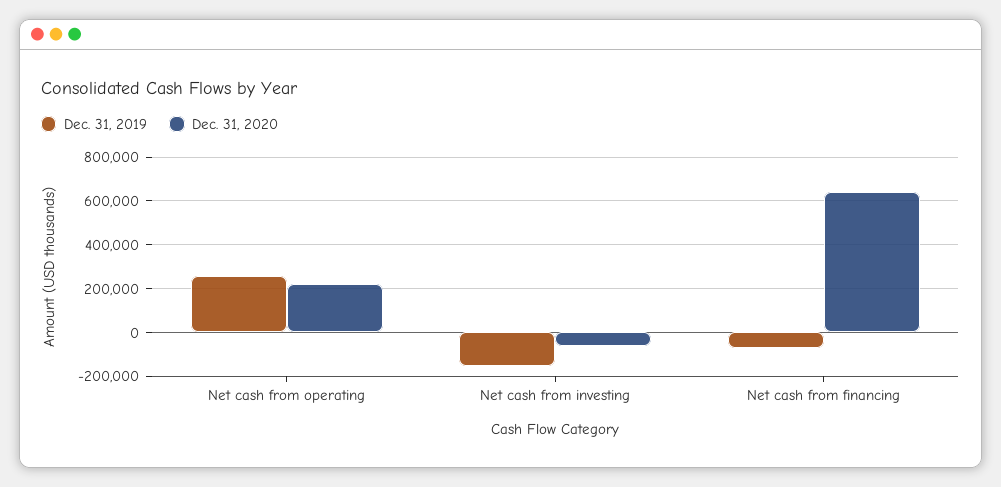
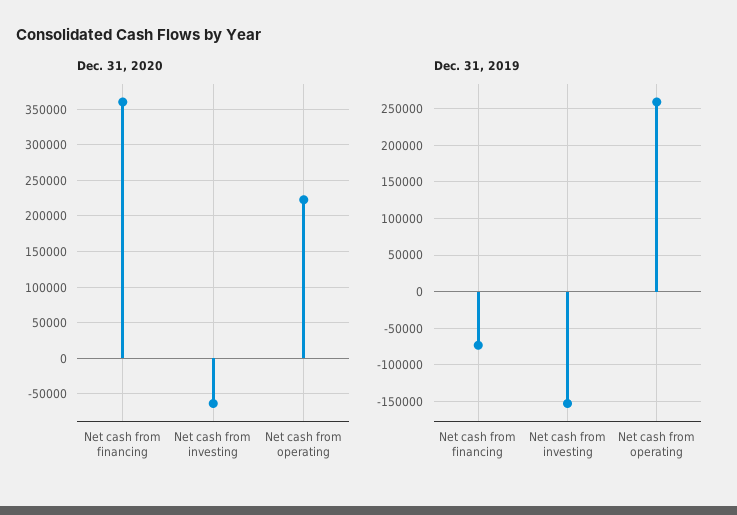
Dec. 31, 2020, Net cash from financing: 650000 -> 360000

